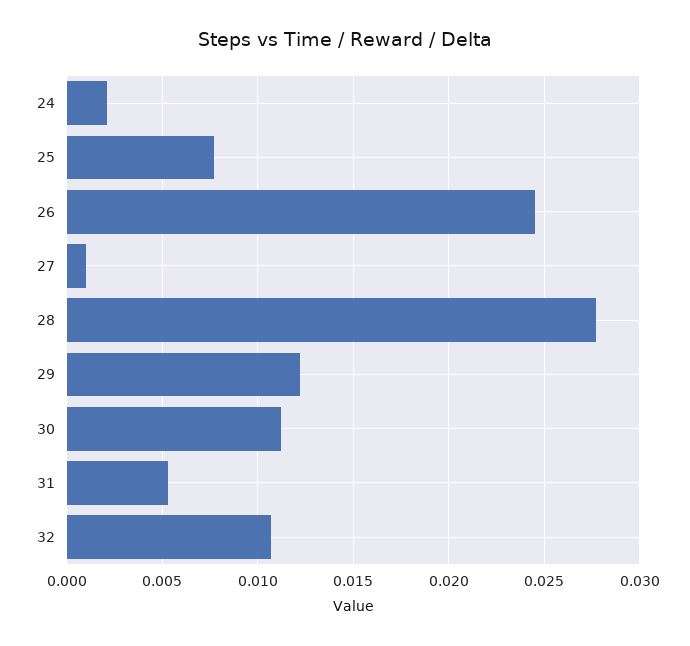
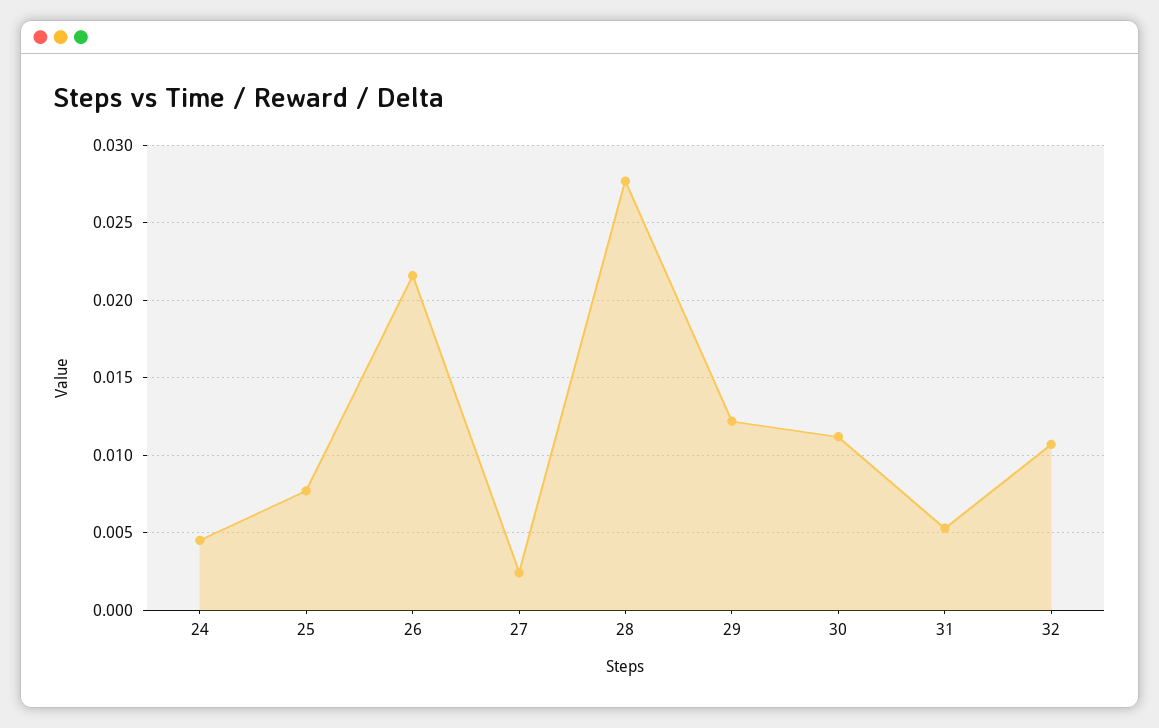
24: 0.002 -> 0.0045
26: 0.0245 -> 0.0215
27: 0.001 -> 0.0025

